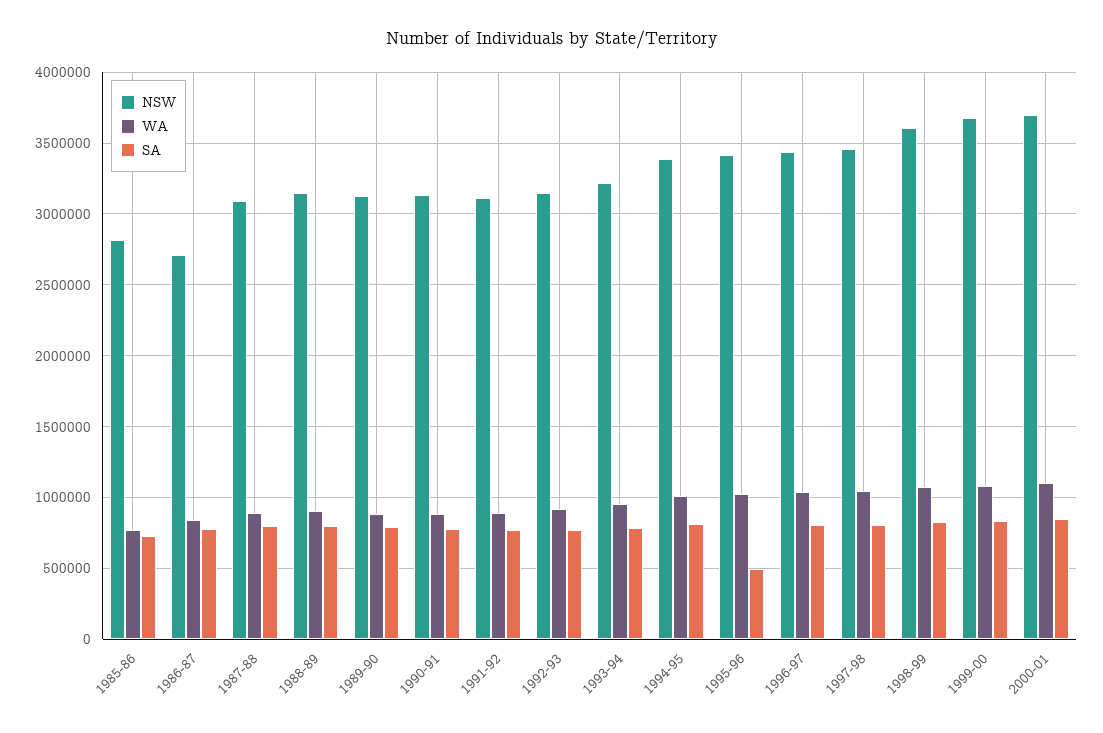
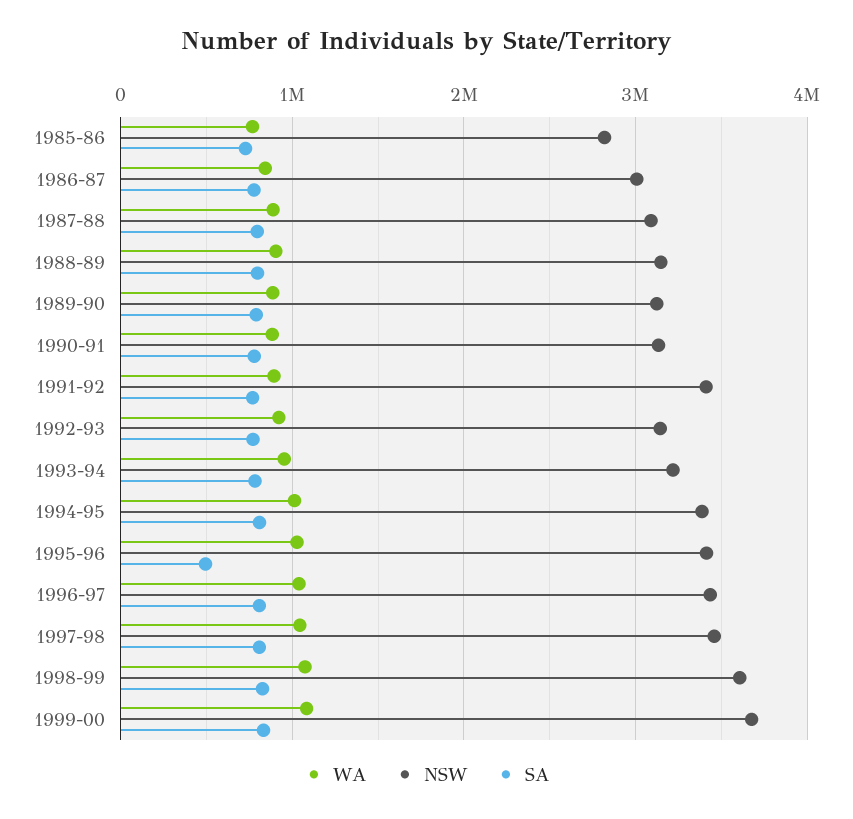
NSW, 1986-87: 2700000 -> 3000000
NSW, 1991-92: 3100000 -> 3400000
NSW, 2000-01: 3700000 -> none
WA, 2000-01: 1100000 -> none
SA, 2000-01: 850000 -> none

